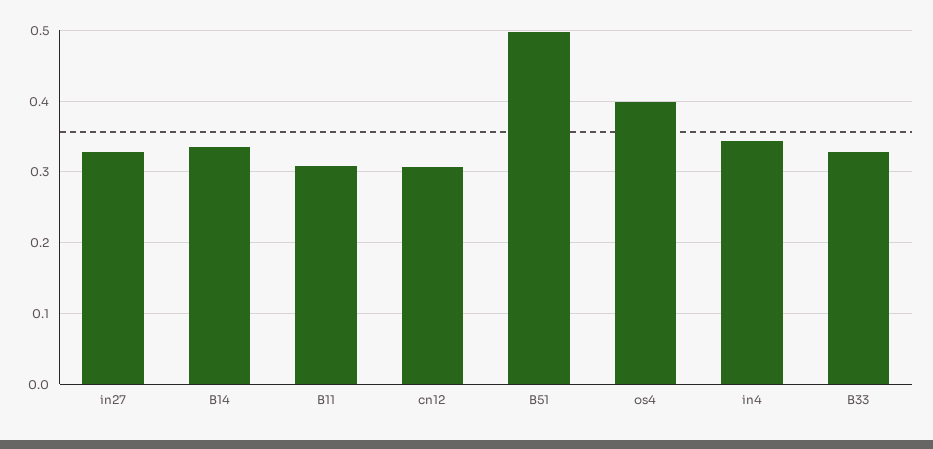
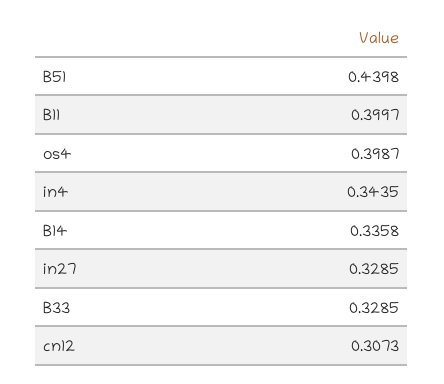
B11: 0.31 -> 0.3997
B51: 0.5 -> 0.4398

